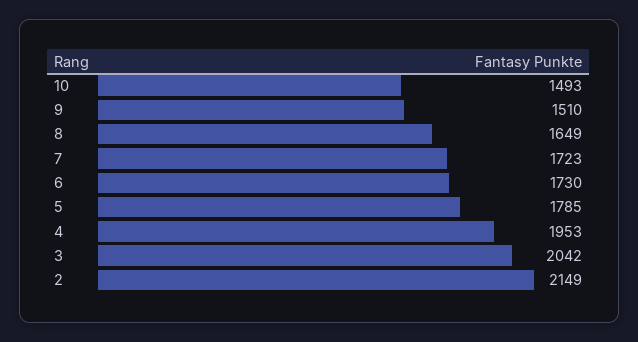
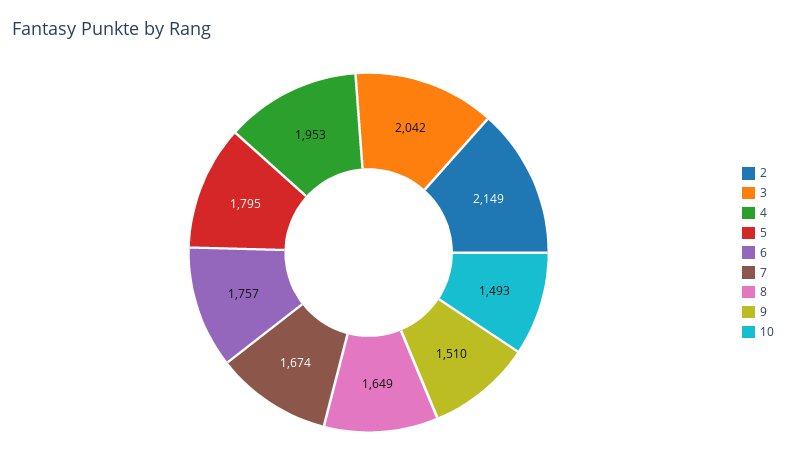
7: 1723 -> 1674
6: 1730 -> 1757
5: 1785 -> 1795

